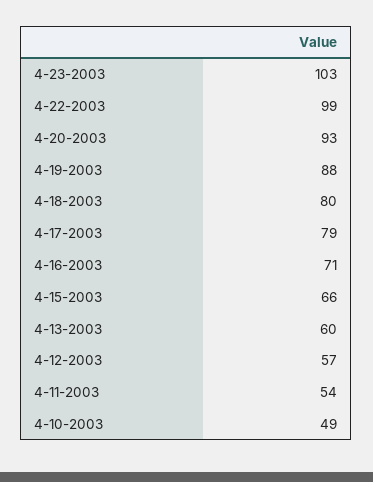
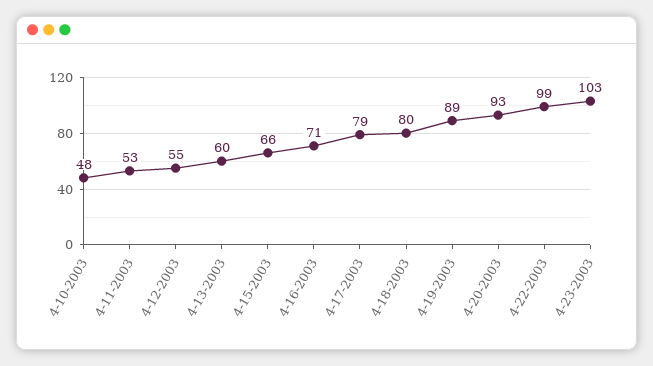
4-19-2003: 88 -> 89
4-12-2003: 57 -> 55
4-11-2003: 54 -> 53
4-10-2003: 49 -> 48

